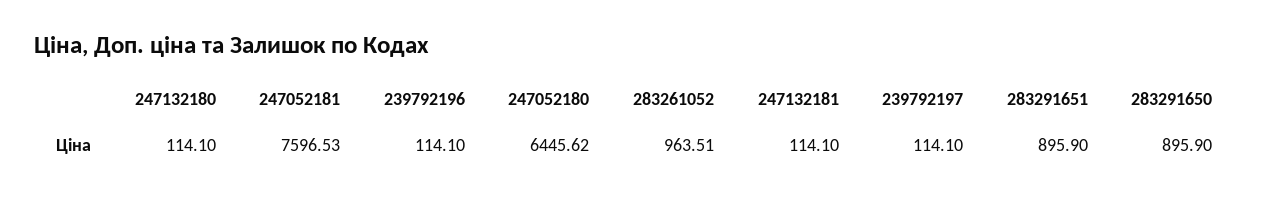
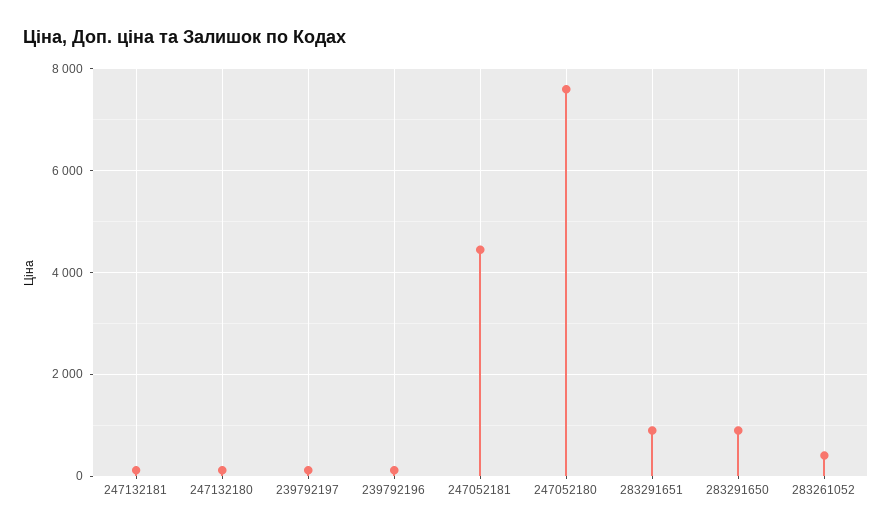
247052181: 7596.53 -> 4400
247052180: 6445.62 -> 7600
283261052: 963.51 -> 400

